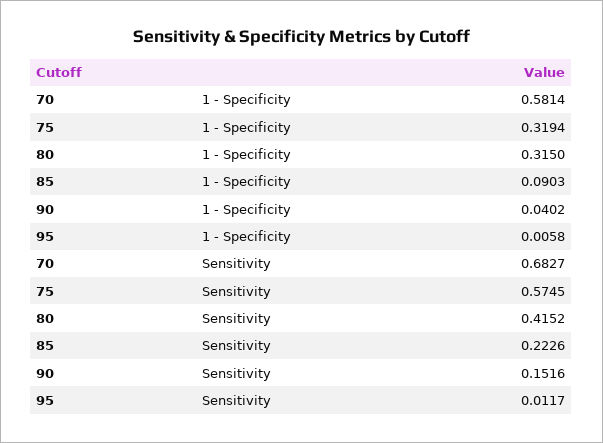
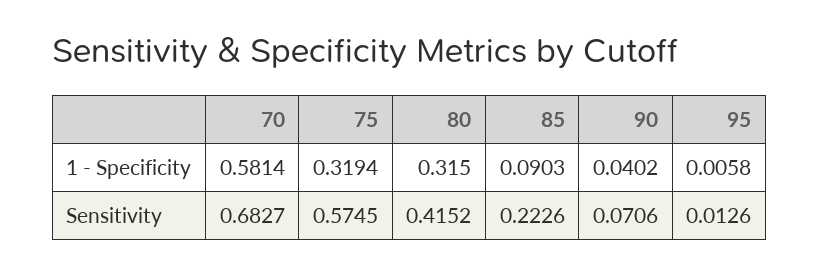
90, Sensitivity: 0.1516 -> 0.0706
95, Sensitivity: 0.0117 -> 0.0126

